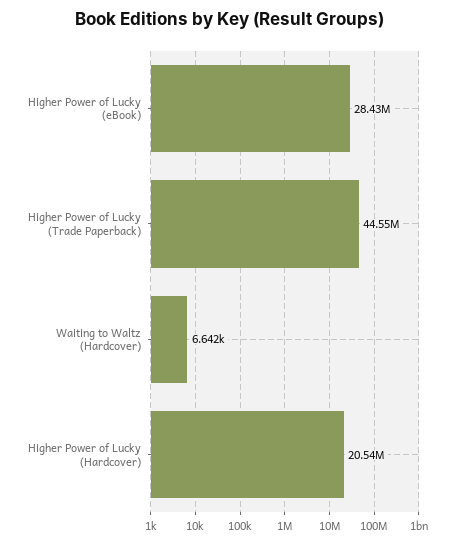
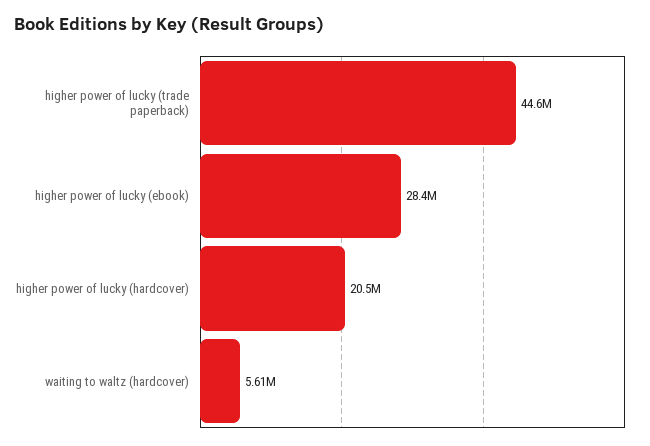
Waiting to Waltz (Hardcover): 6642 -> 5610000

